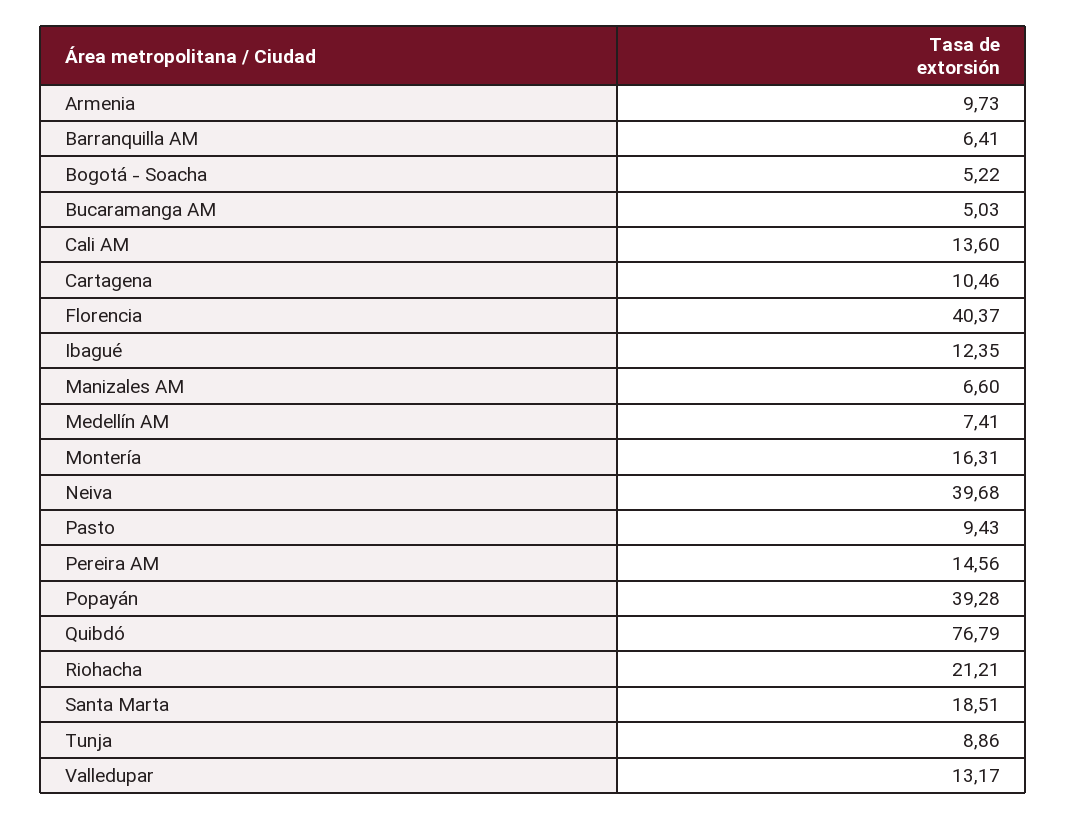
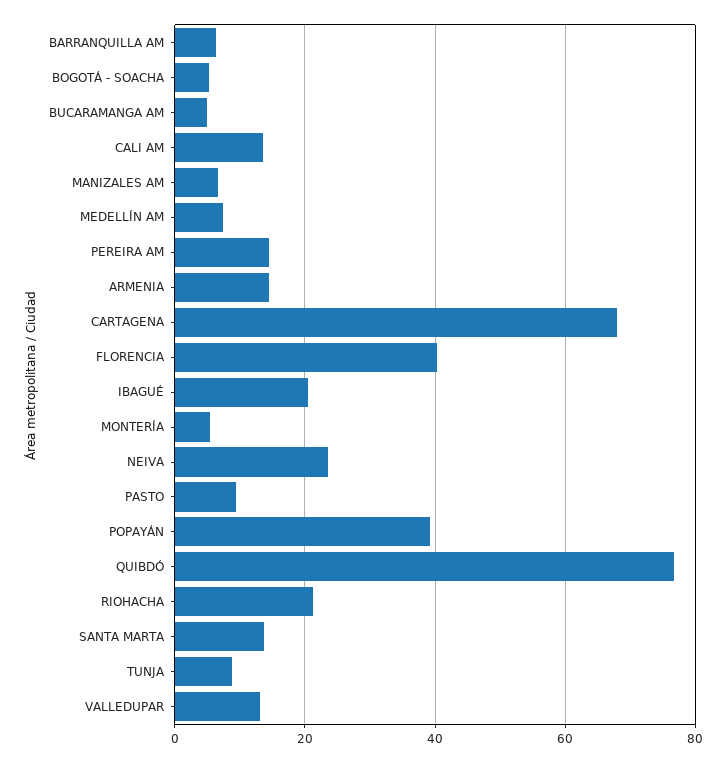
Armenia: 9.73 -> 14
Cartagena: 10.46 -> 68
Ibagué: 12.35 -> 20
Montería: 16.31 -> 6
Neiva: 39.68 -> 24
Santa Marta: 18.51 -> 14

